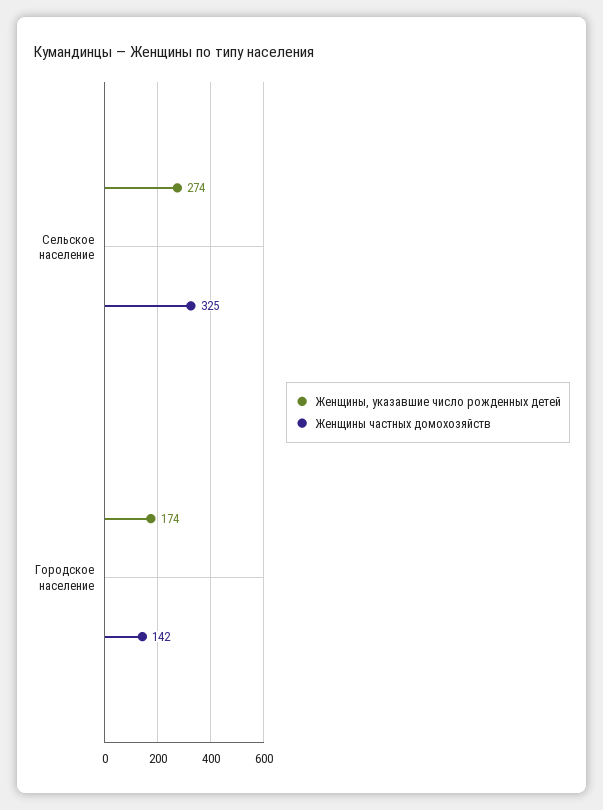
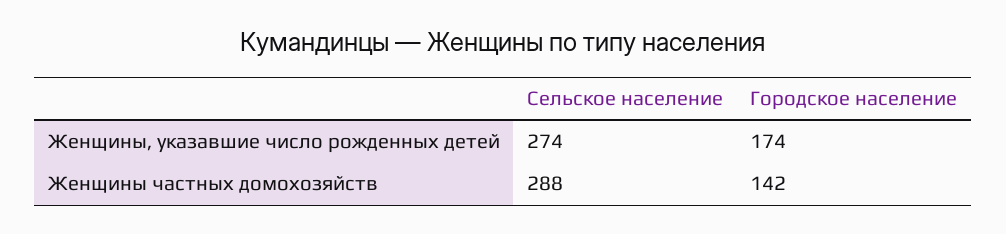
Женщины частных домохозяйств, Сельское население: 325 -> 288

